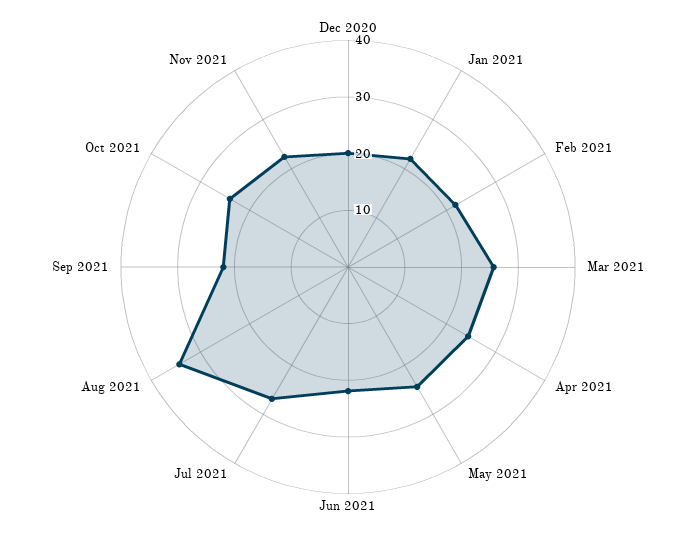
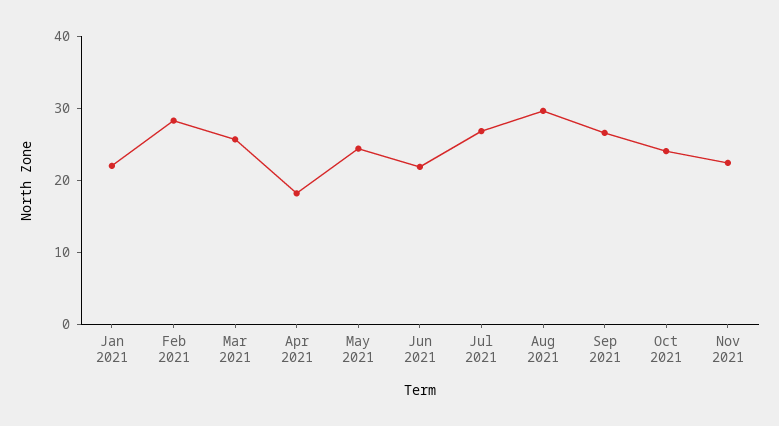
Dec 2020: 20 -> none
Feb 2021: 22 -> 28
Apr 2021: 24 -> 18
Aug 2021: 34 -> 30
Sep 2021: 22 -> 26

